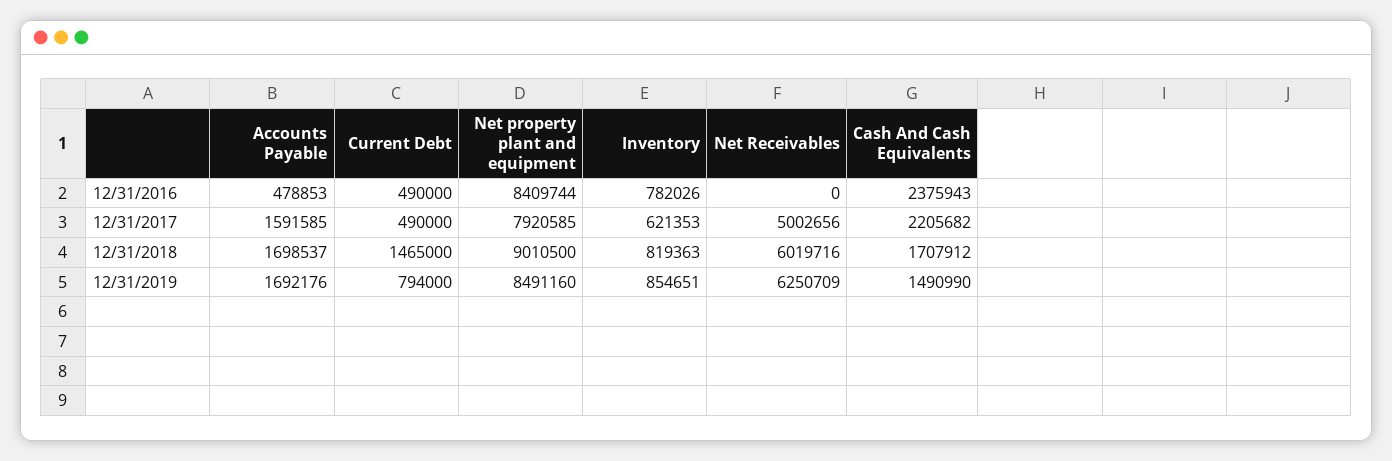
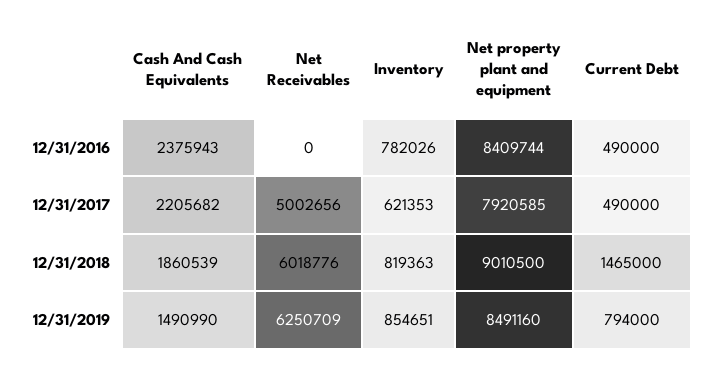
Accounts Payable, 12/31/2016: 478853 -> none
Accounts Payable, 12/31/2017: 1591585 -> none
Accounts Payable, 12/31/2018: 1698537 -> none
Net Receivables, 12/31/2018: 6019716 -> 6018776
Cash And Cash Equivalents, 12/31/2018: 1707912 -> 1860539
Accounts Payable, 12/31/2019: 1692176 -> none

